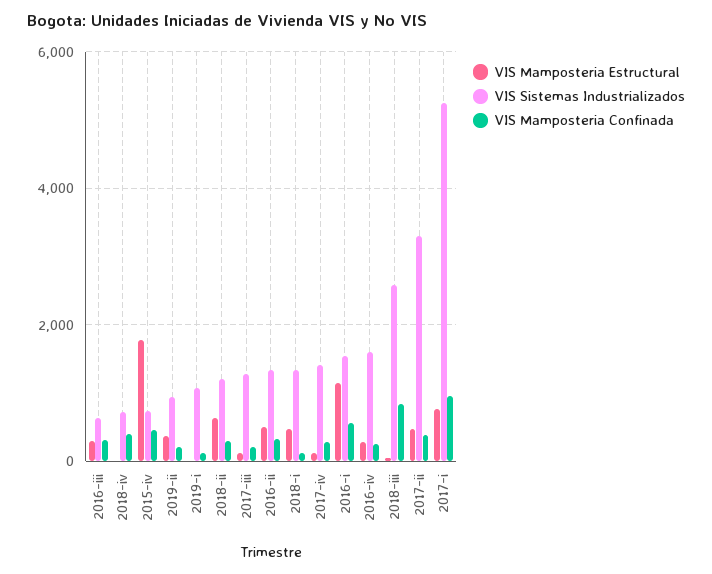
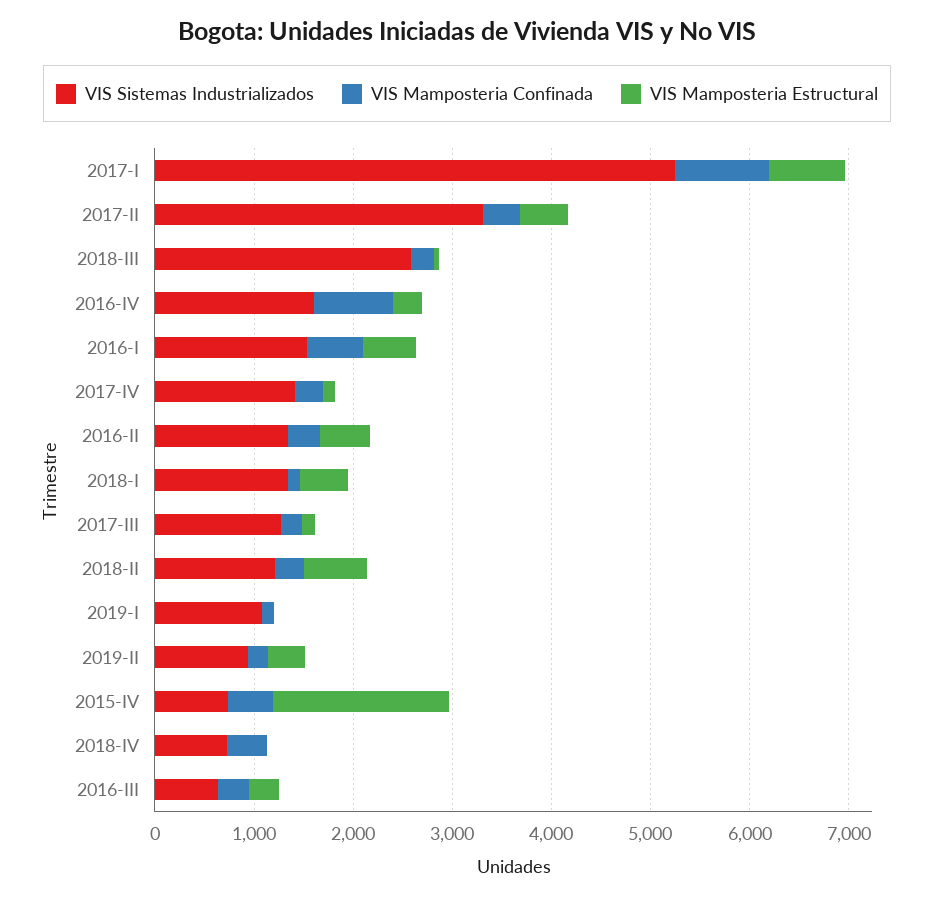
VIS Mamposteria Estructural, 2016-i: 1200 -> 600
VIS Mamposteria Confinada, 2016-iv: 200 -> 800
VIS Mamposteria Confinada, 2018-iii: 800 -> 200

